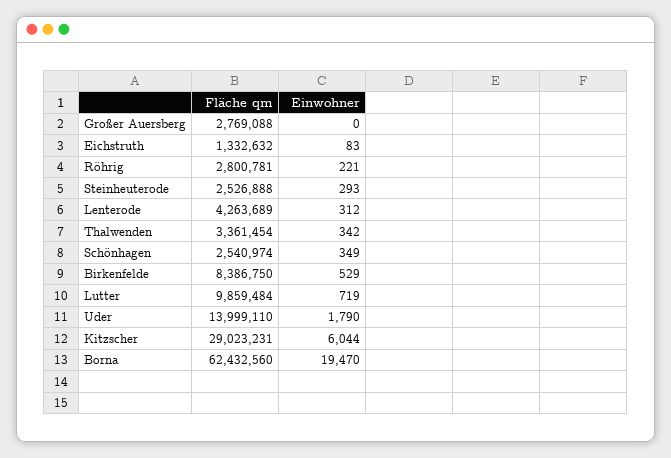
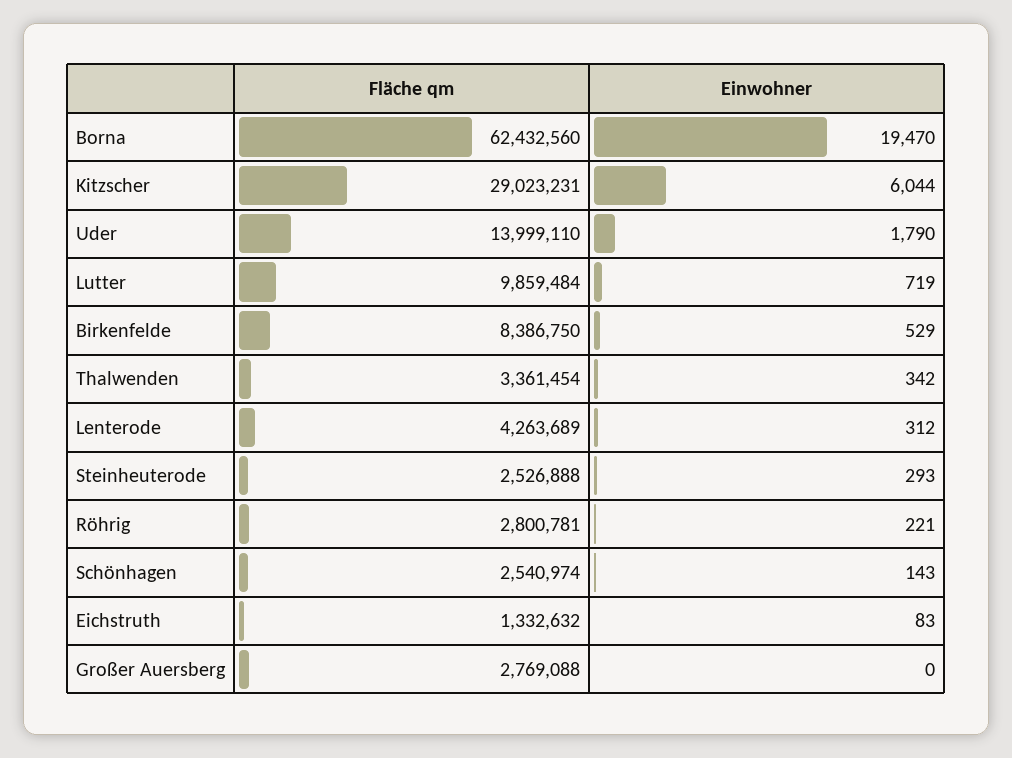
Einwohner, Schönhagen: 349 -> 143

